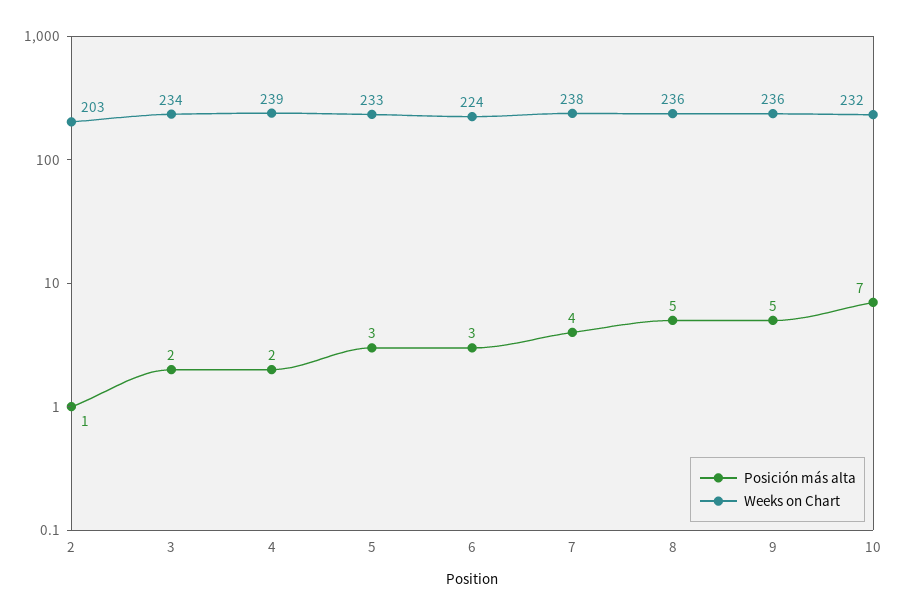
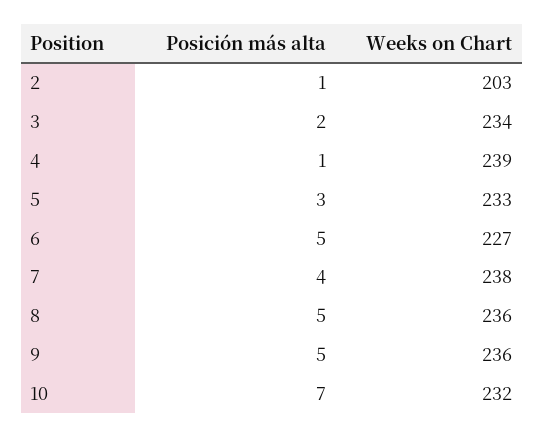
Posición más alta, 4: 2 -> 1
Posición más alta, 6: 3 -> 5
Weeks on Chart, 6: 224 -> 227

